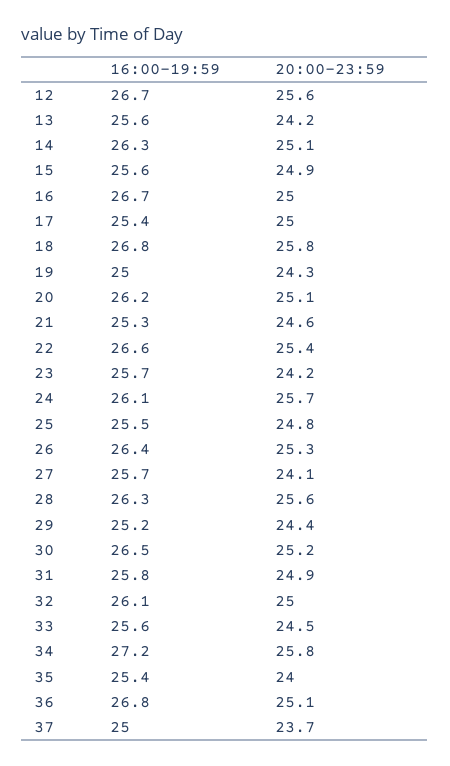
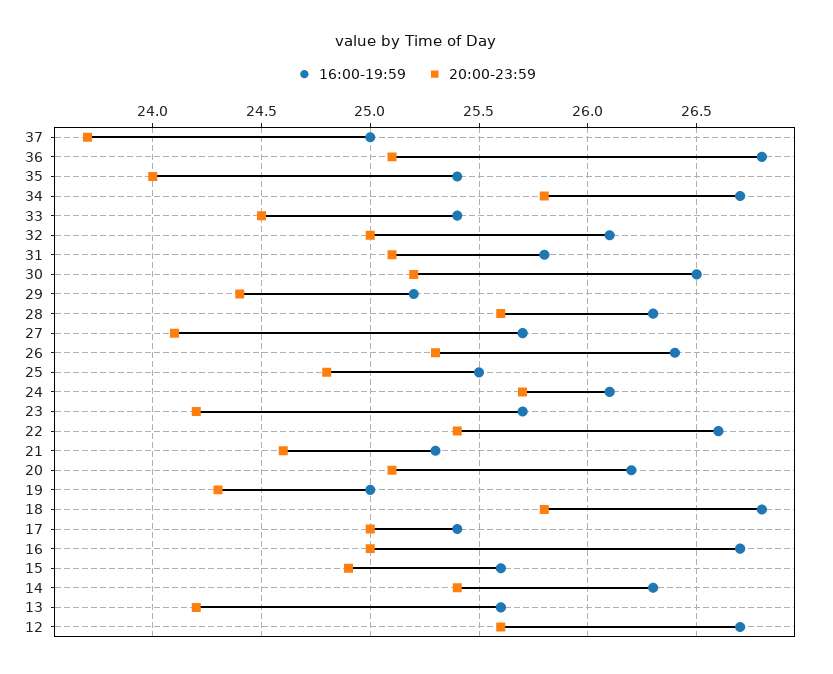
20:00-23:59, 14: 25.1 -> 25.4
20:00-23:59, 31: 24.9 -> 25.1
16:00-19:59, 33: 25.6 -> 25.4
16:00-19:59, 34: 27.2 -> 26.7

